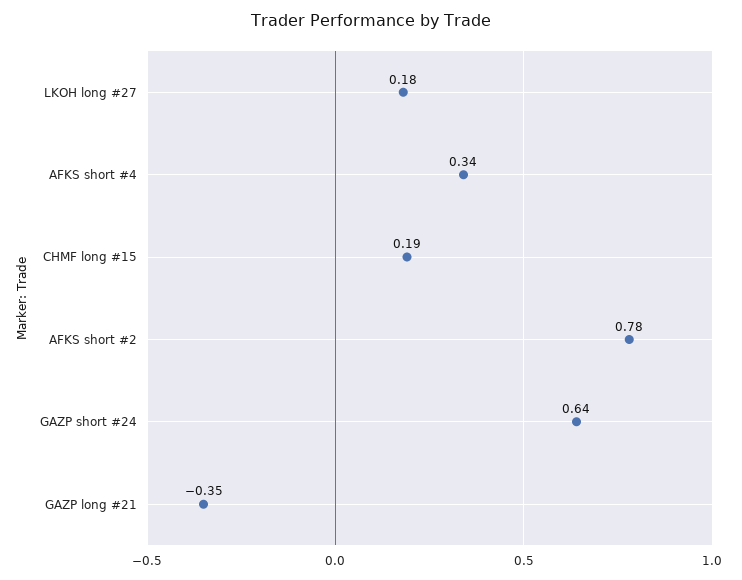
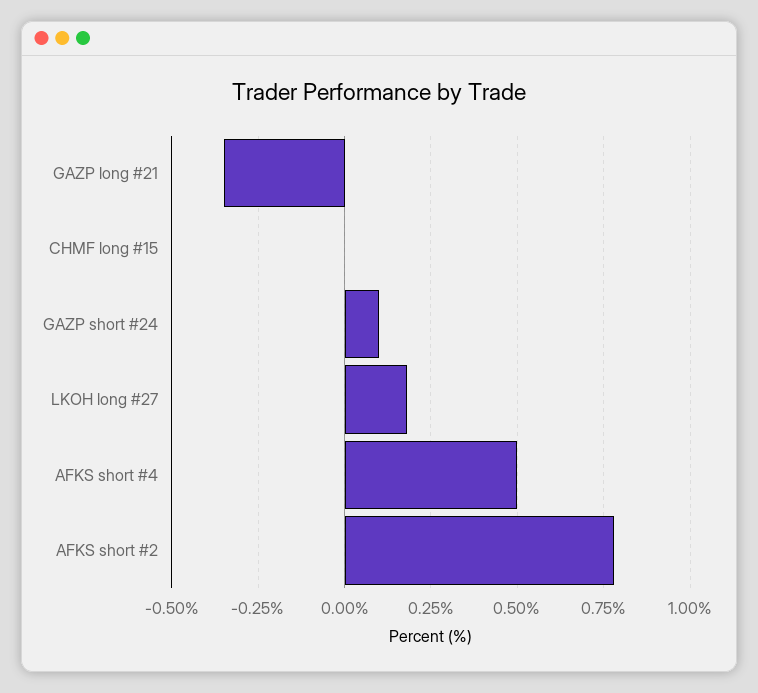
AFKS short #4: 0.34 -> 0.5
CHMF long #15: 0.19 -> 0
GAZP short #24: 0.64 -> 0.1

